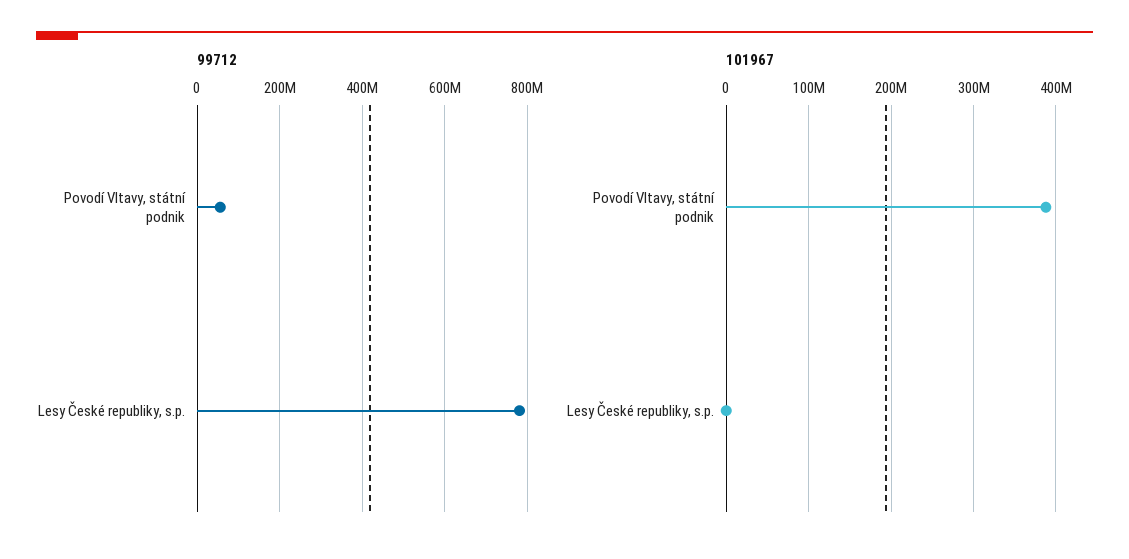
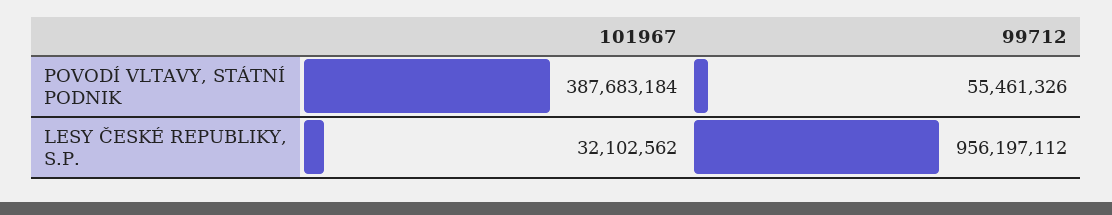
99712, Lesy České republiky, s.p.: 780000000 -> 956197112
101967, Lesy České republiky, s.p.: 0 -> 32102562

